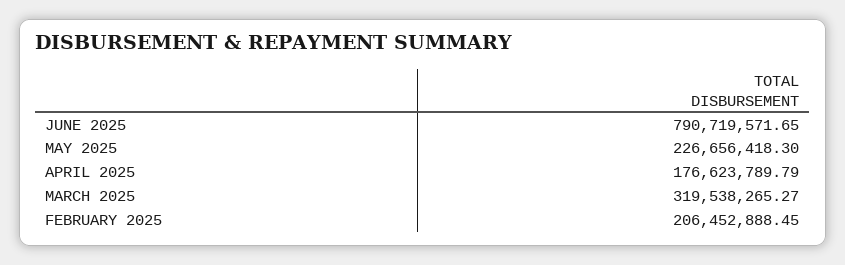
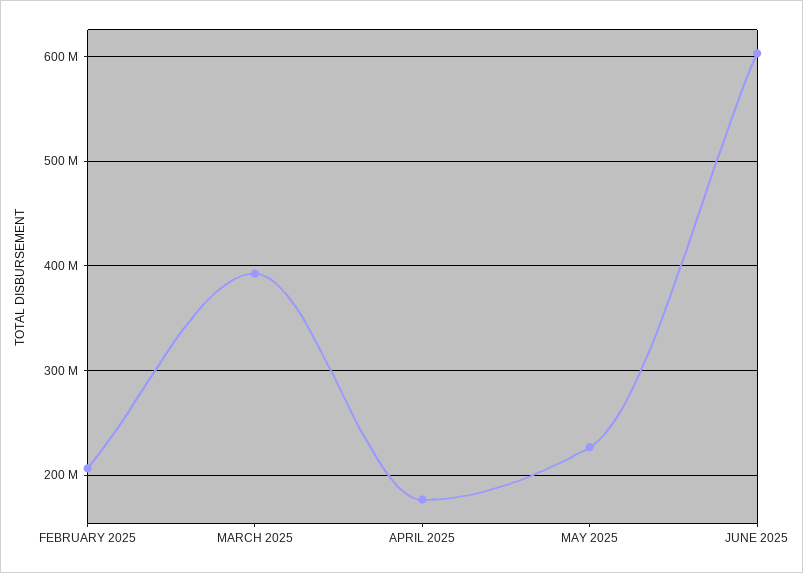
JUNE 2025: 790719571.65 -> 600000000
MARCH 2025: 319538265.27 -> 390000000

